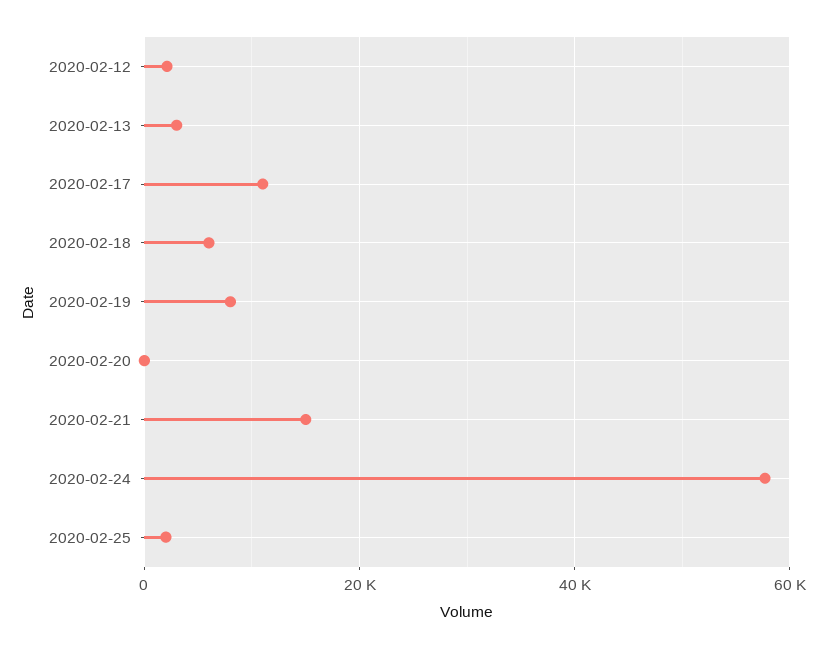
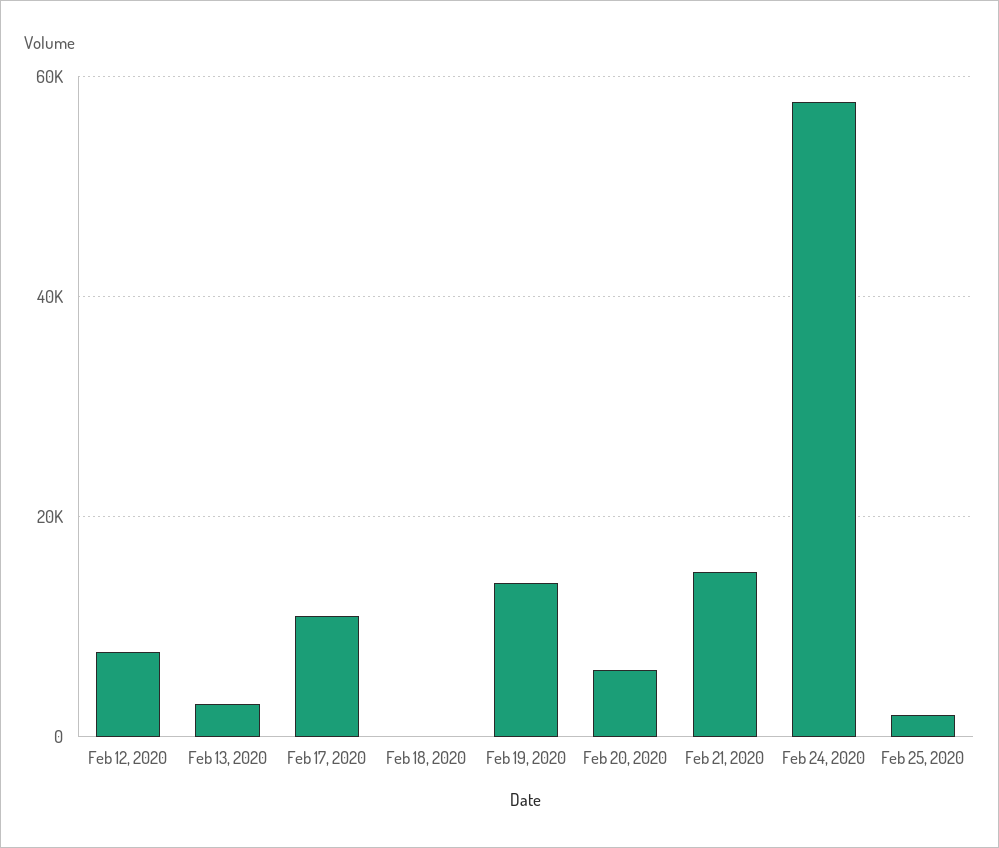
2020-02-12: 2000 -> 8000
2020-02-18: 6000 -> 0
2020-02-19: 8000 -> 14000
2020-02-20: 0 -> 6000

